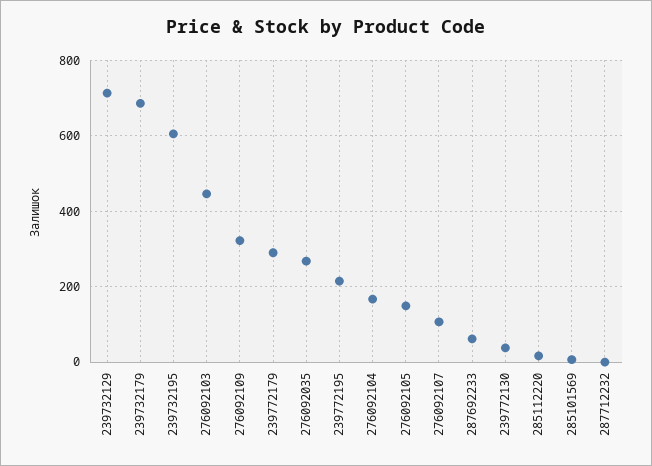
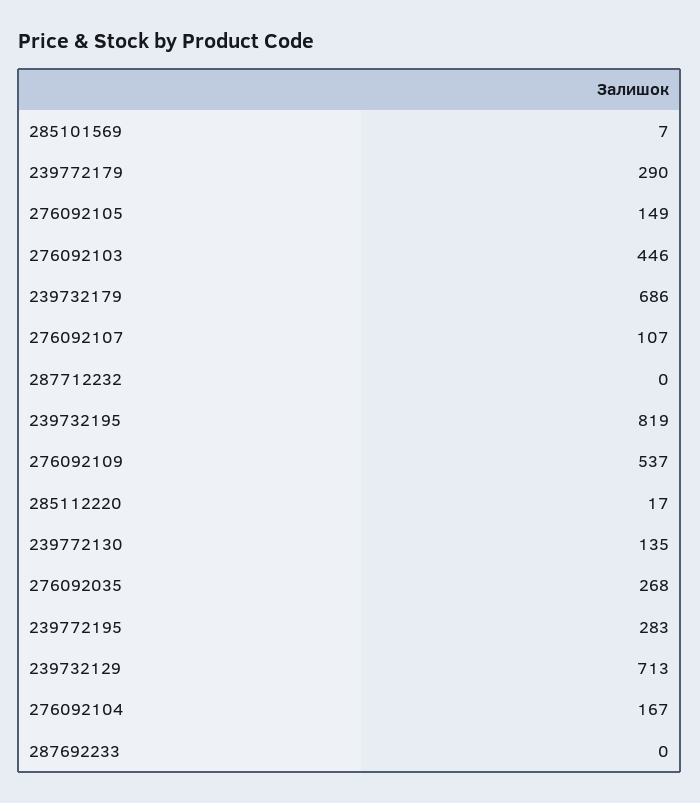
239732195: 600 -> 819
276092109: 320 -> 537
239772195: 220 -> 283
287692233: 60 -> 0
239772130: 40 -> 135

